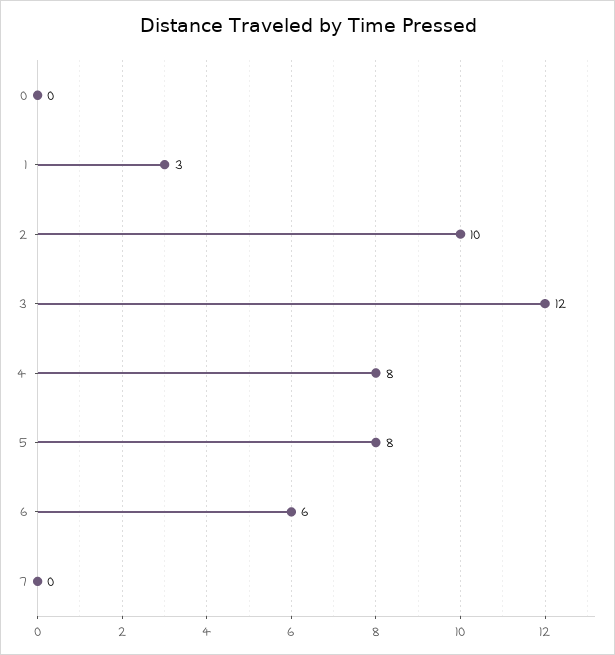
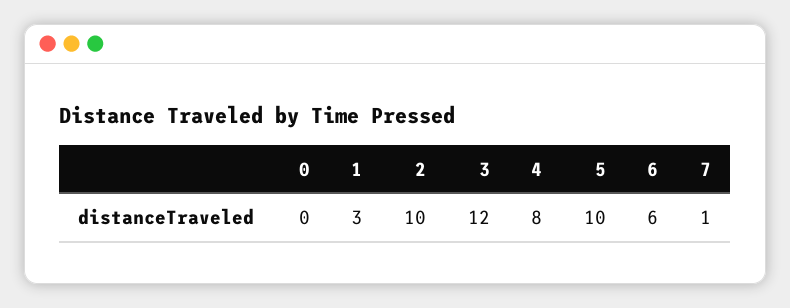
5: 8 -> 10
7: 0 -> 1

